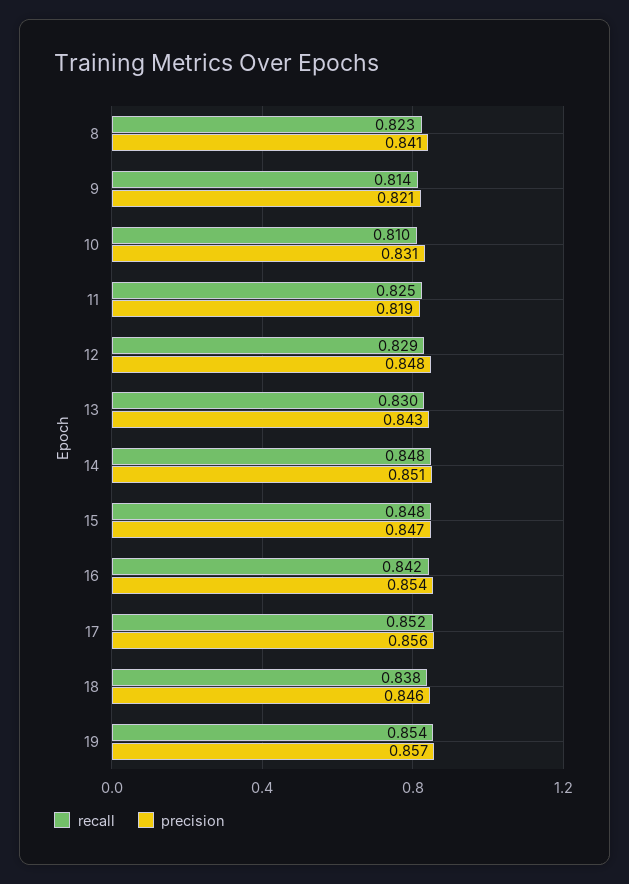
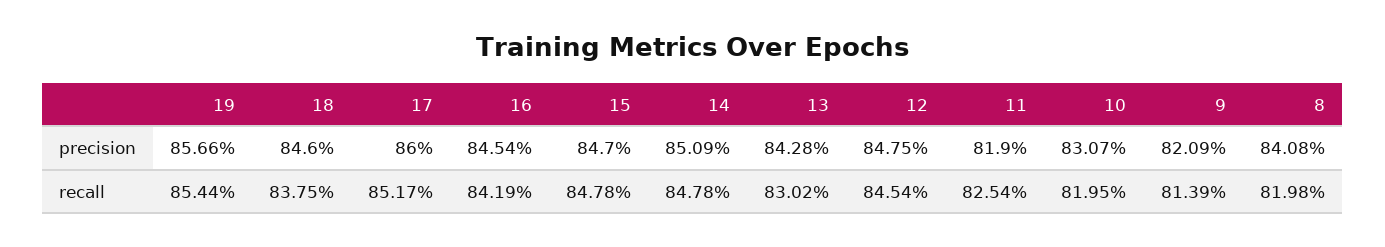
recall, 8: 0.823 -> 0.8198
recall, 10: 0.81 -> 0.8195
recall, 12: 0.829 -> 0.8454
precision, 16: 0.854 -> 0.8454
precision, 17: 0.856 -> 0.86

